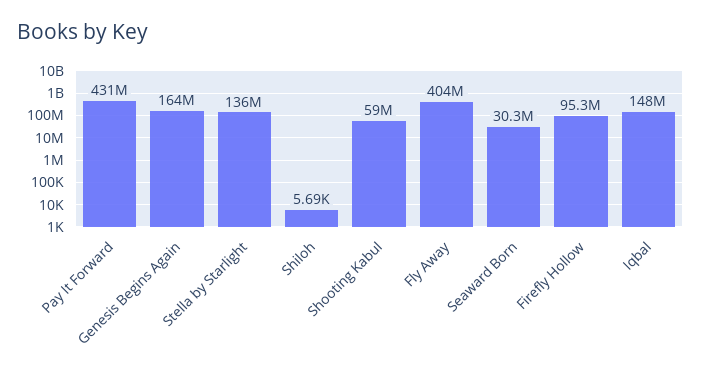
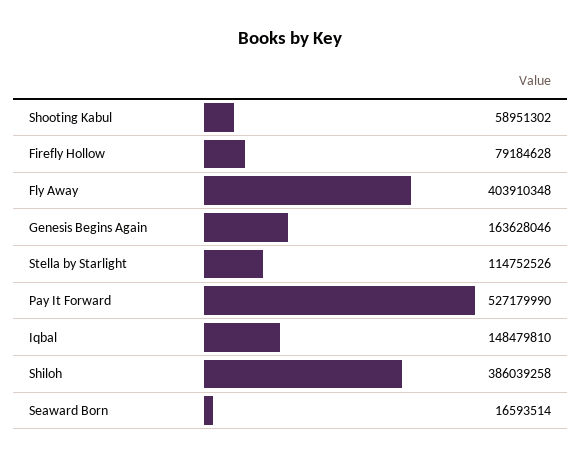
Pay It Forward: 431000000 -> 527179990
Stella by Starlight: 136000000 -> 114752526
Shiloh: 5690 -> 386039258
Seaward Born: 30300000 -> 16593514
Firefly Hollow: 95300000 -> 79184628

